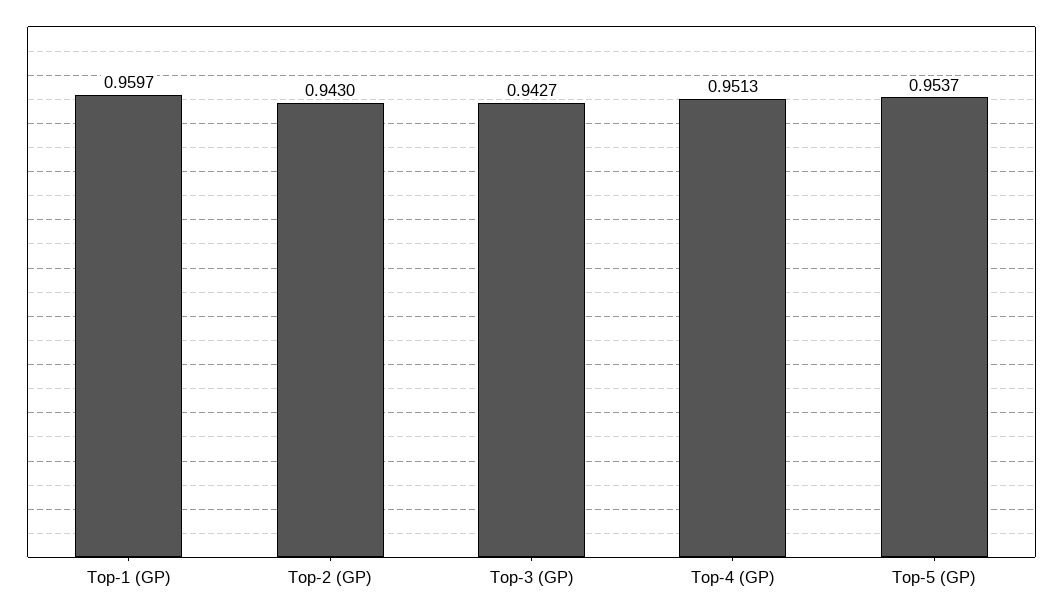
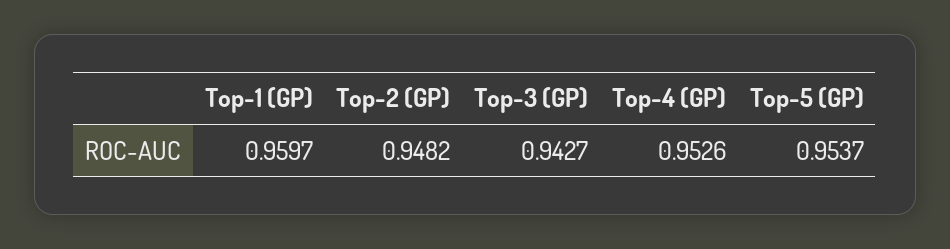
Top-2 (GP): 0.943 -> 0.9482
Top-4 (GP): 0.9513 -> 0.9526

